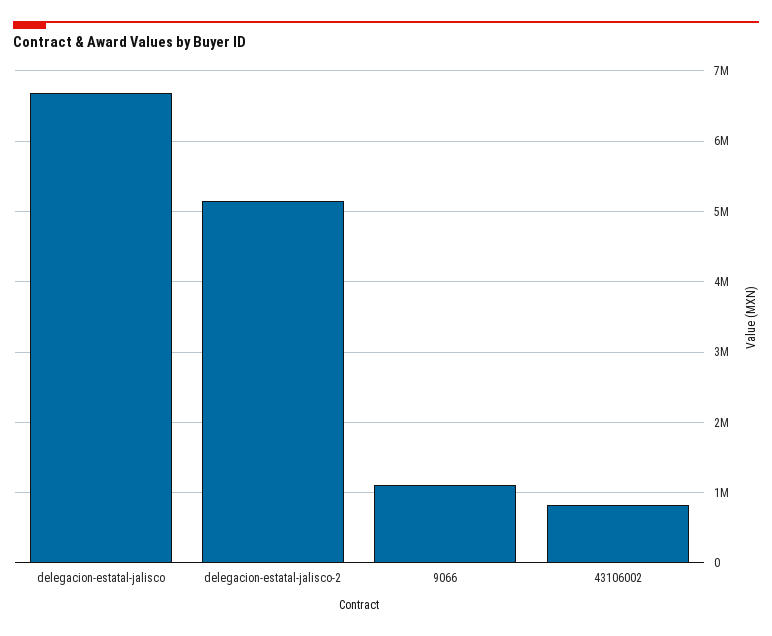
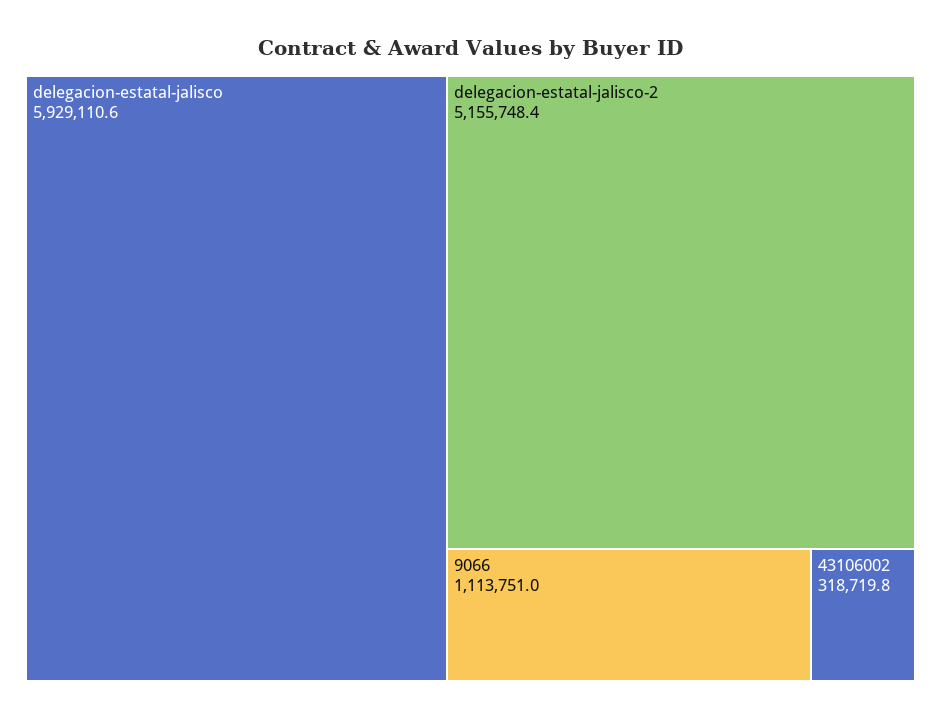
delegacion-estatal-jalisco: 6700000 -> 5929110.6
43106002: 800000 -> 318719.8

